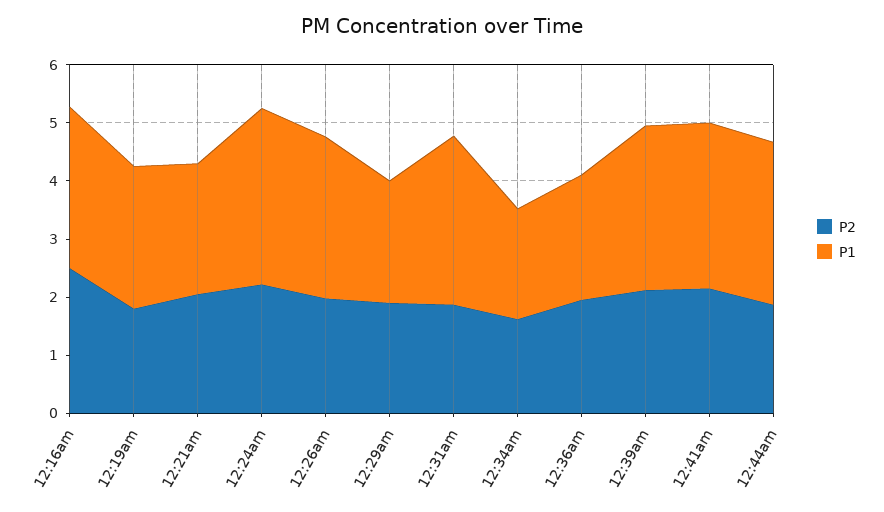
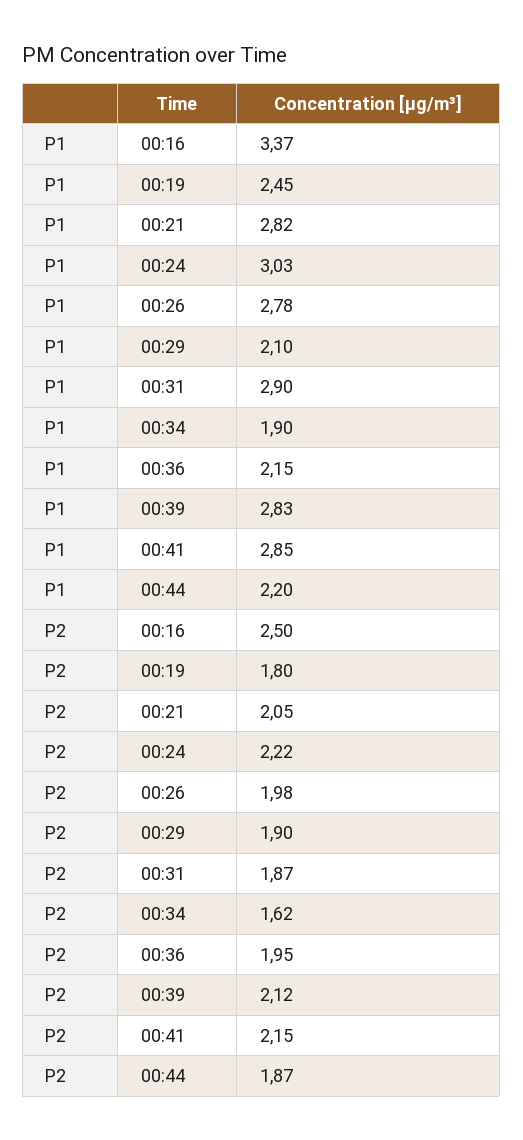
P1, 12:16am: 2.8 -> 3.37
P1, 12:21am: 2.2 -> 2.82
P1, 12:44am: 2.8 -> 2.2

